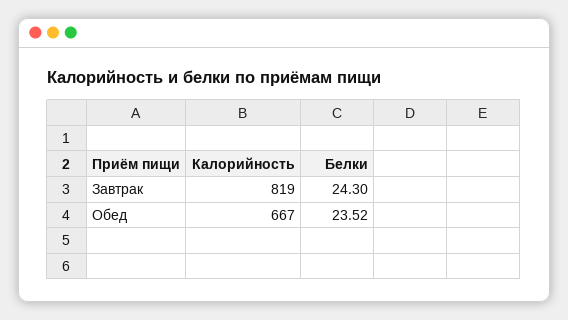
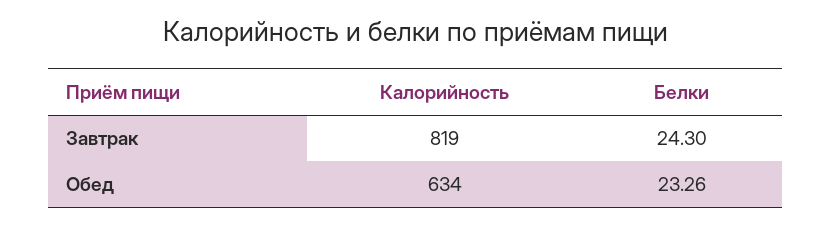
Калорийность, Обед: 667 -> 634
Белки, Обед: 23.52 -> 23.26

